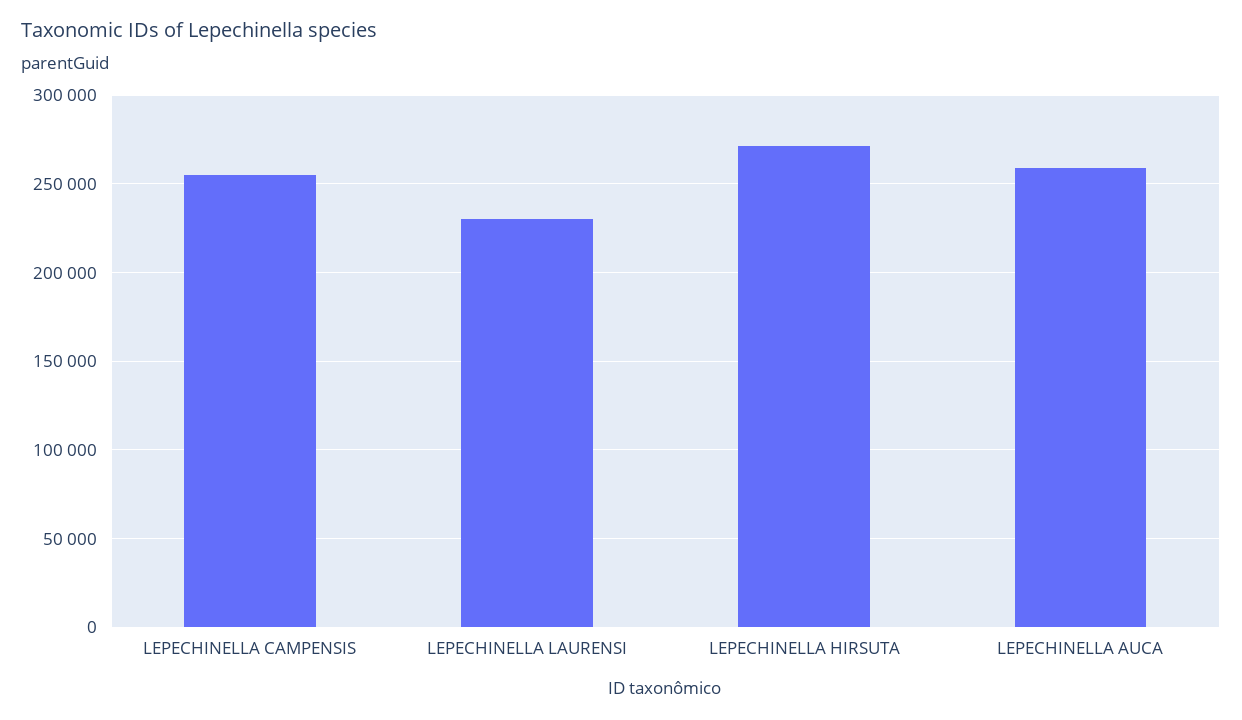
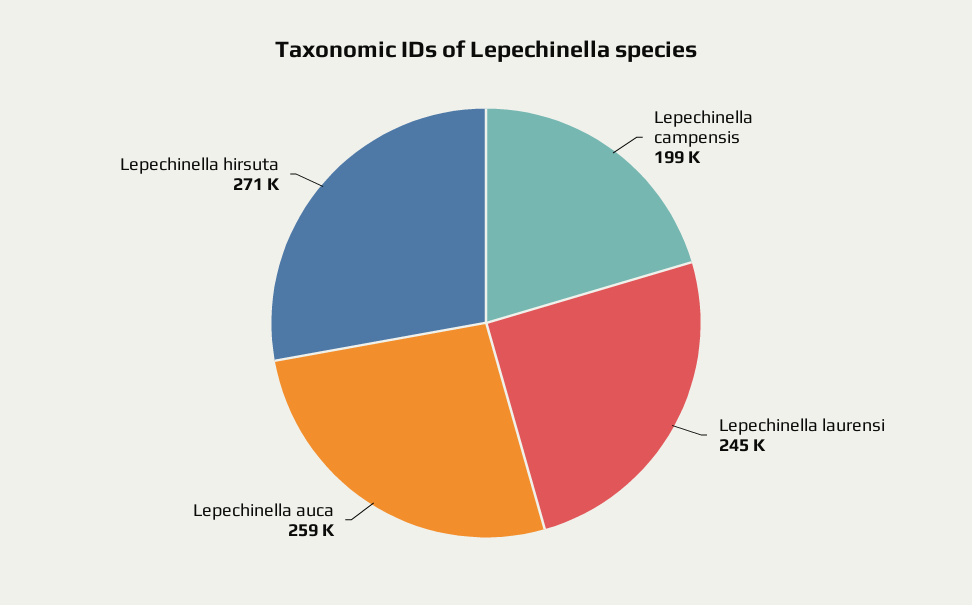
LEPECHINELLA CAMPENSIS: 255000 -> 199000
LEPECHINELLA LAURENSI: 230000 -> 245000

